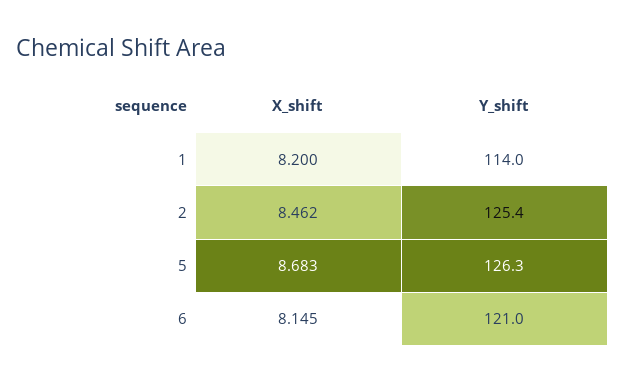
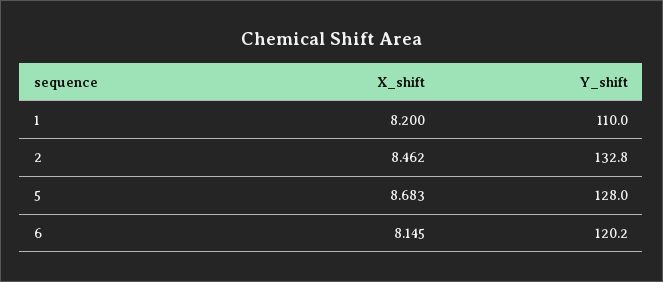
Y_shift, 1: 114 -> 110
Y_shift, 2: 125.4 -> 132.8
Y_shift, 5: 126.3 -> 128
Y_shift, 6: 121 -> 120.2

